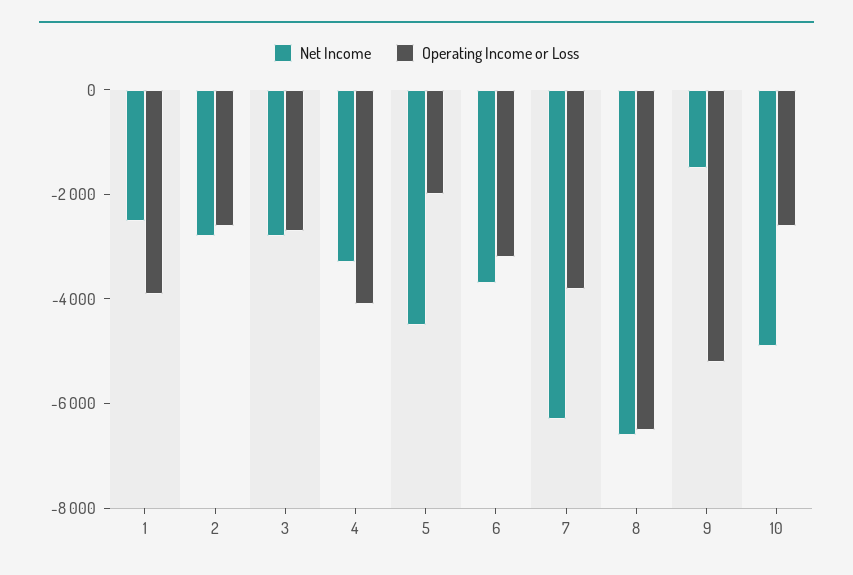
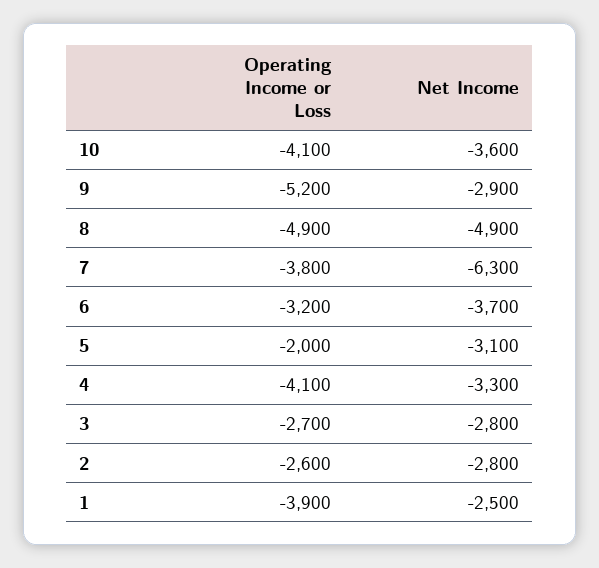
Net Income, 5: -4500 -> -3100
Net Income, 8: -6500 -> -4900
Operating Income or Loss, 8: -6500 -> -4900
Net Income, 9: -1500 -> -2900
Net Income, 10: -5000 -> -3600
Operating Income or Loss, 10: -2500 -> -4100

